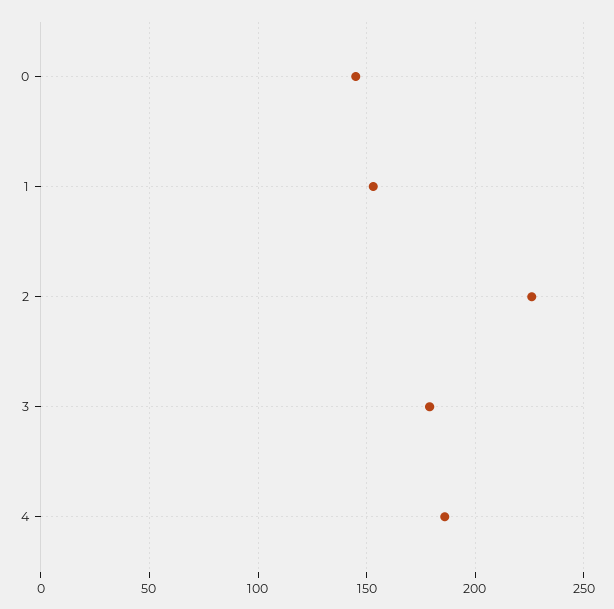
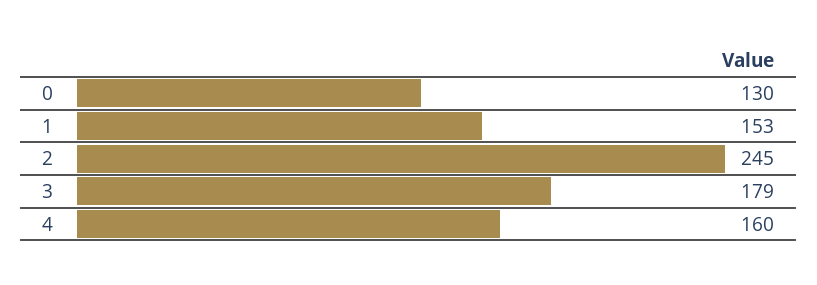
0: 145 -> 130
2: 225 -> 245
4: 185 -> 160

